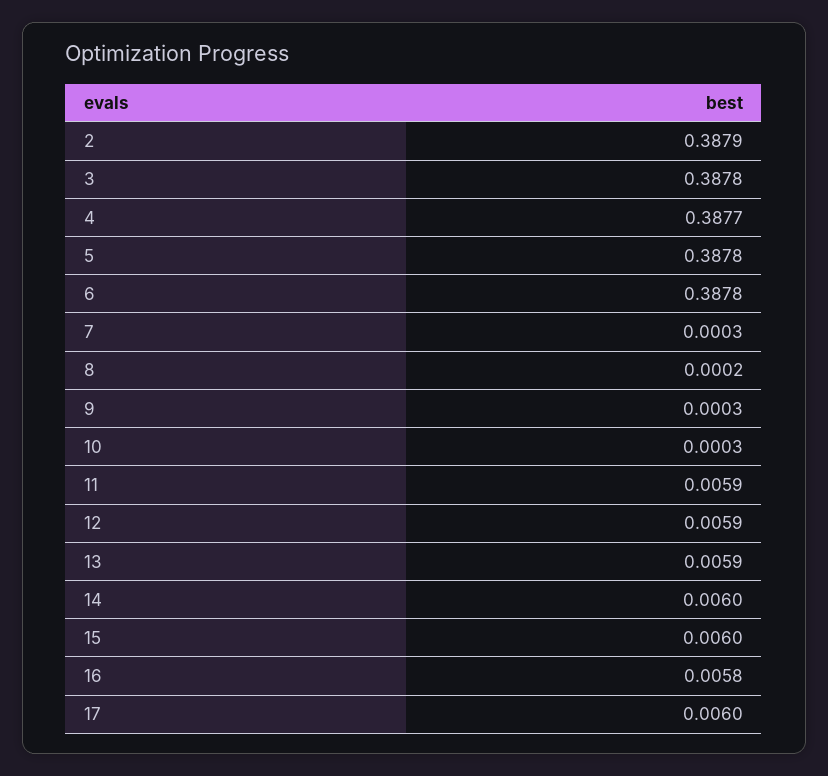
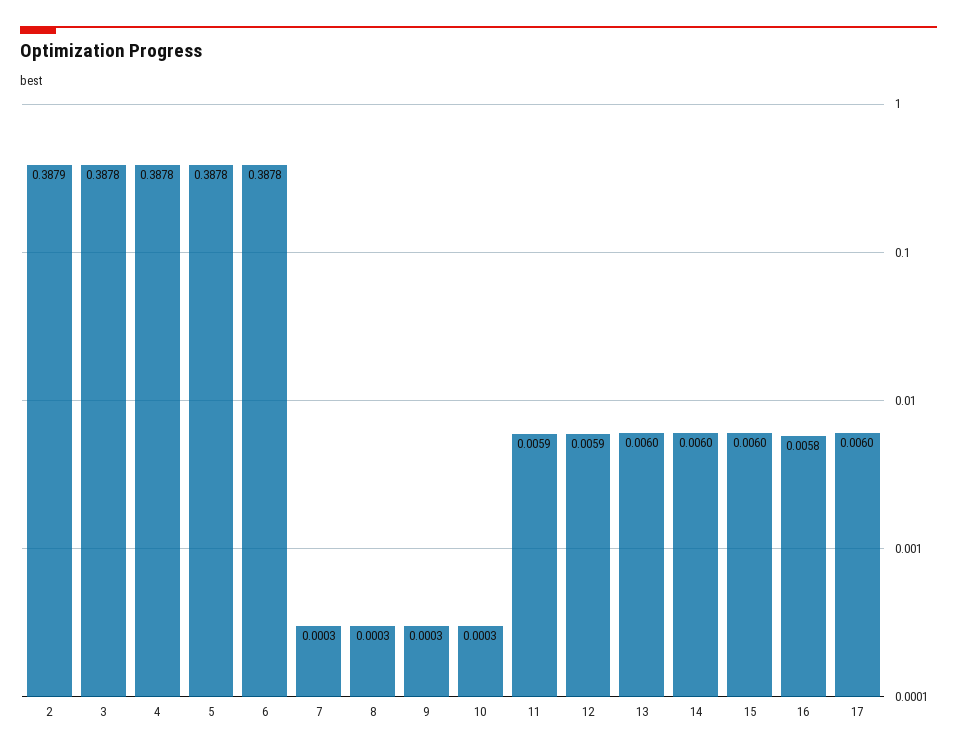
4: 0.3877 -> 0.3878
8: 0.0002 -> 0.0003
13: 0.0059 -> 0.006

